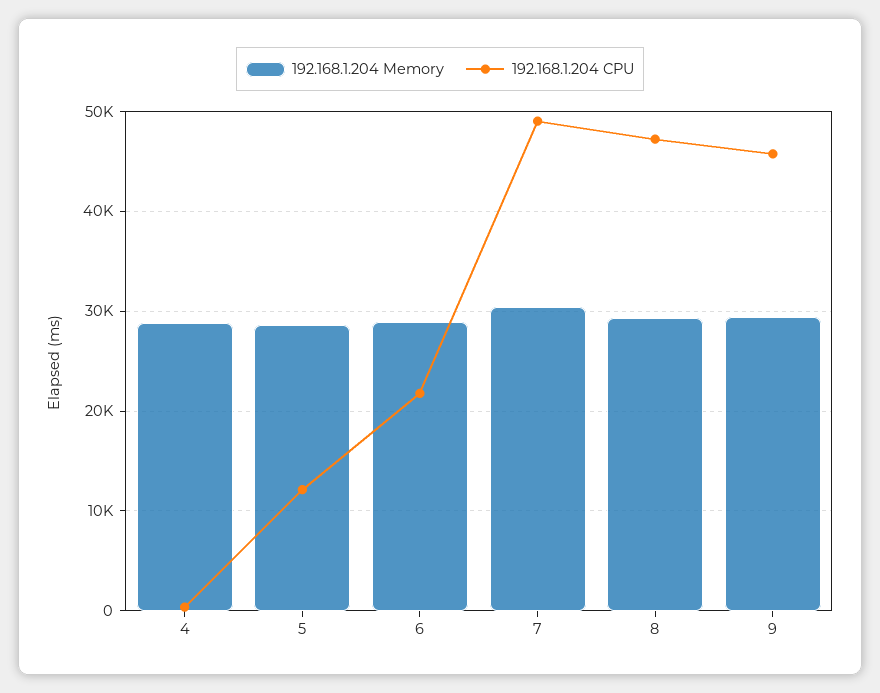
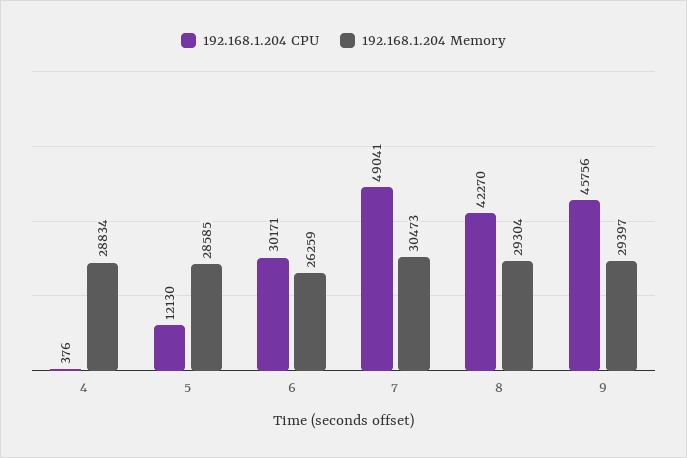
192.168.1.204 Memory, 6: 29000 -> 26259
192.168.1.204 CPU, 6: 22000 -> 30171
192.168.1.204 CPU, 8: 47000 -> 42270

